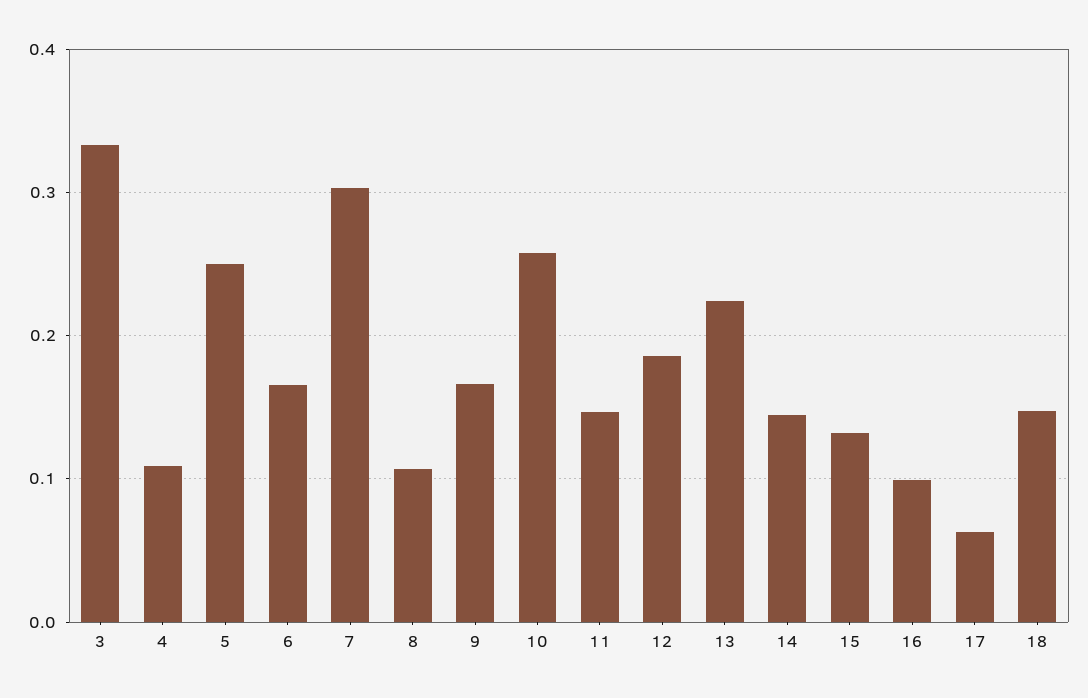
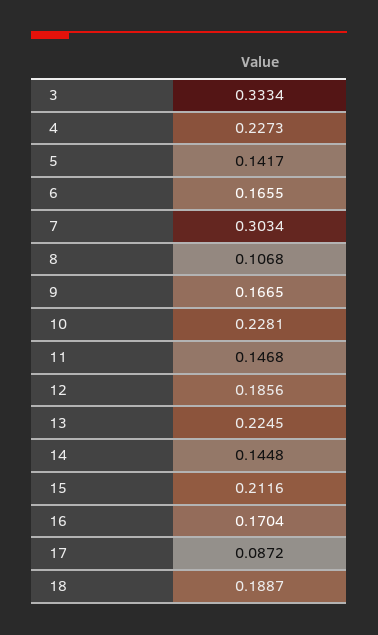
4: 0.11 -> 0.2273
5: 0.25 -> 0.1417
10: 0.26 -> 0.2281
15: 0.13 -> 0.2116
16: 0.1 -> 0.1704
17: 0.06 -> 0.0872
18: 0.15 -> 0.1887

